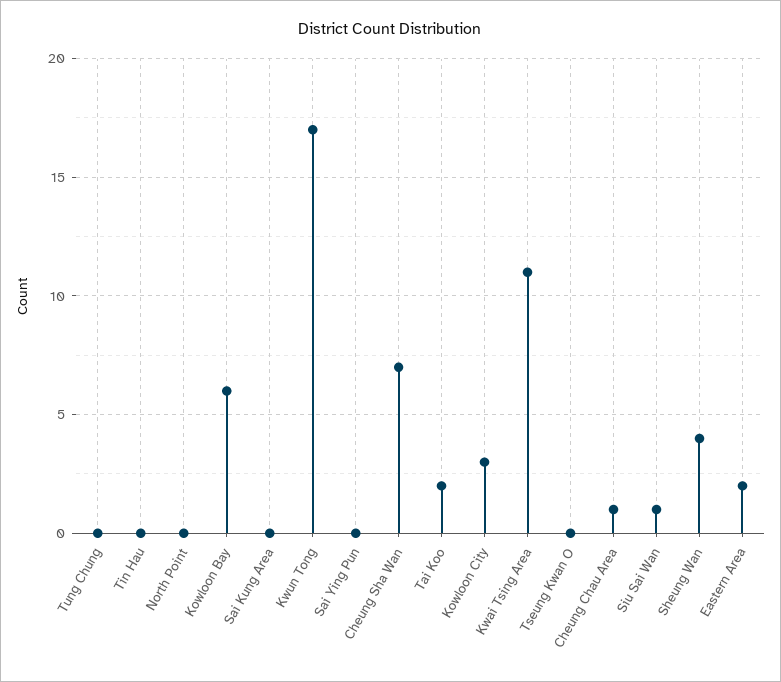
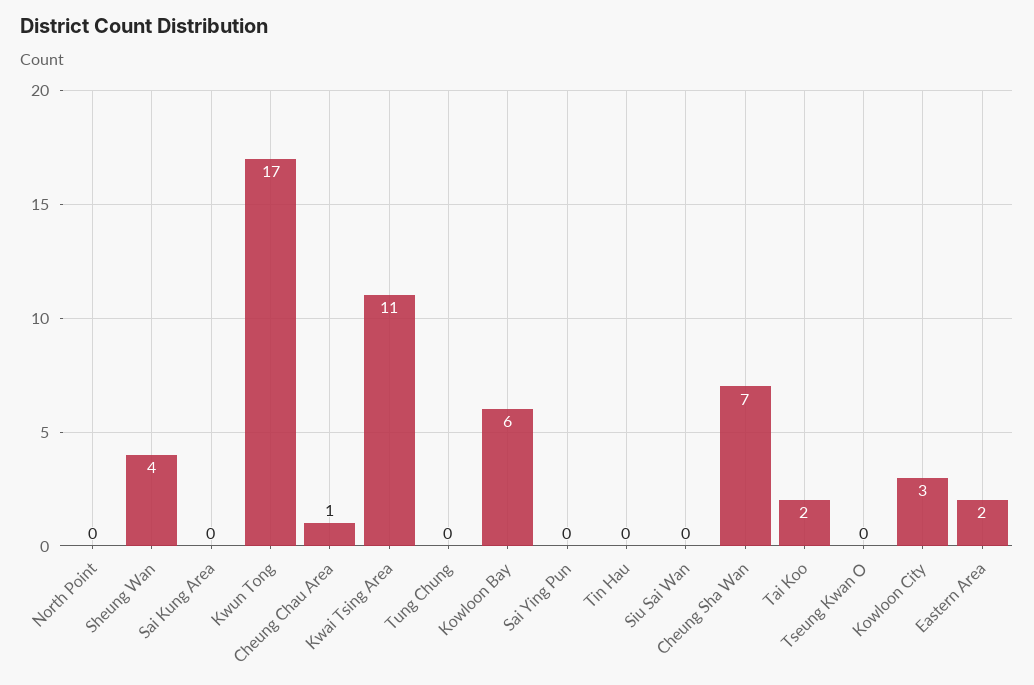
Siu Sai Wan: 1 -> 0

